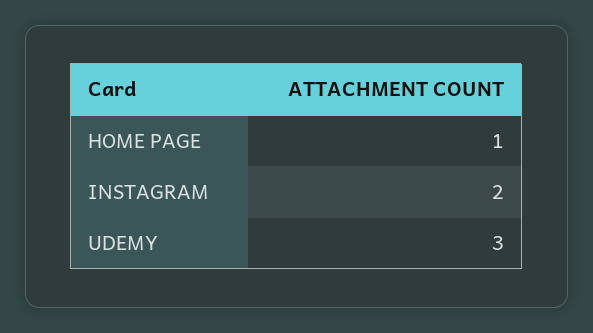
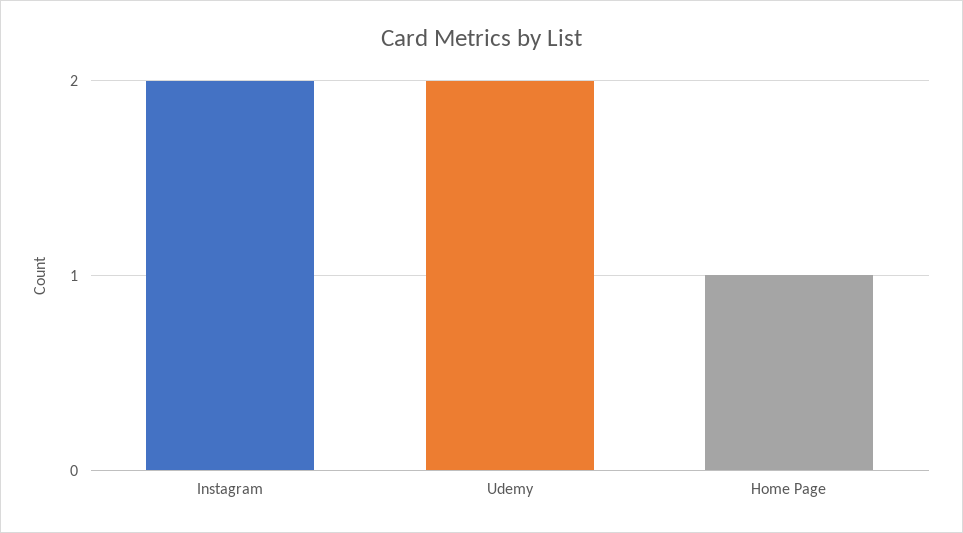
UDEMY: 3 -> 2

